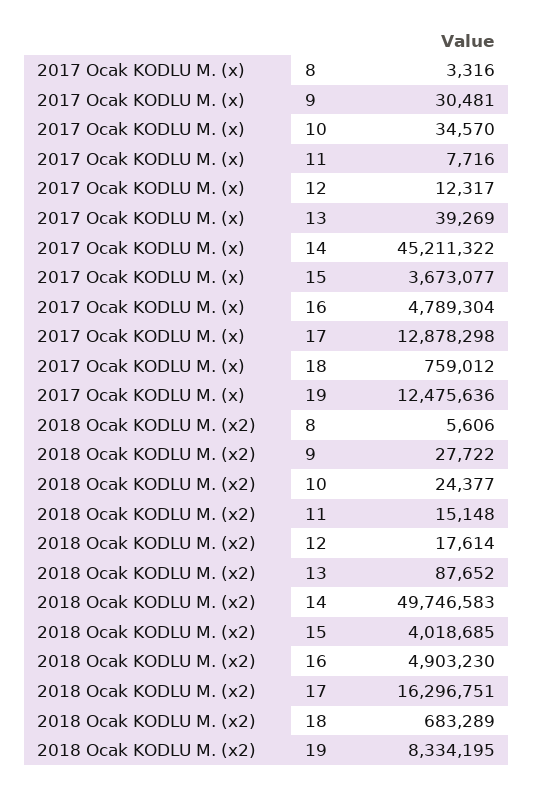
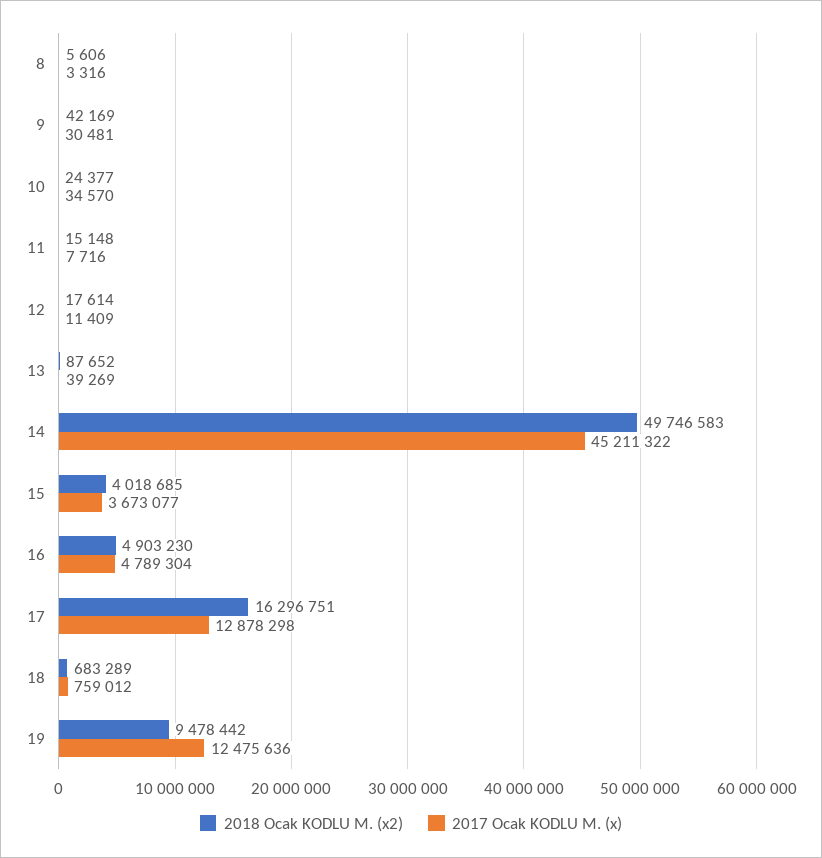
2017 Ocak KODLU M. (x), 12: 12317 -> 11409
2018 Ocak KODLU M. (x2), 9: 27722 -> 42169
2018 Ocak KODLU M. (x2), 19: 8334195 -> 9478442

